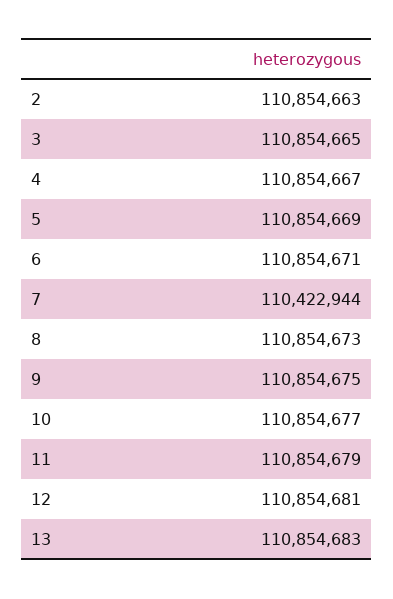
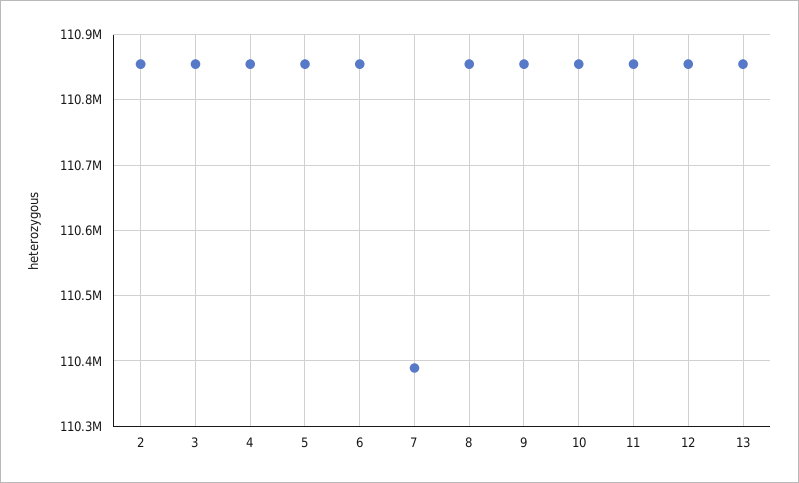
7: 110422944 -> 110390000

